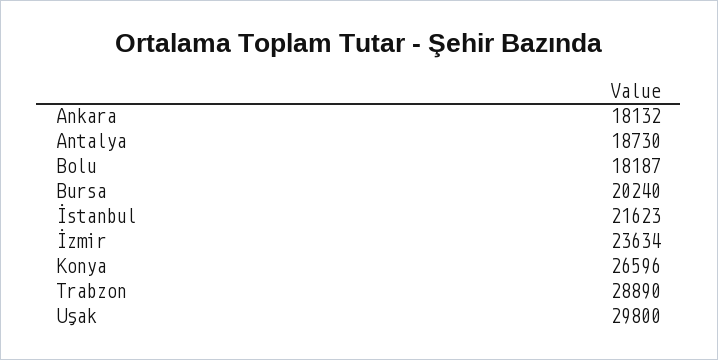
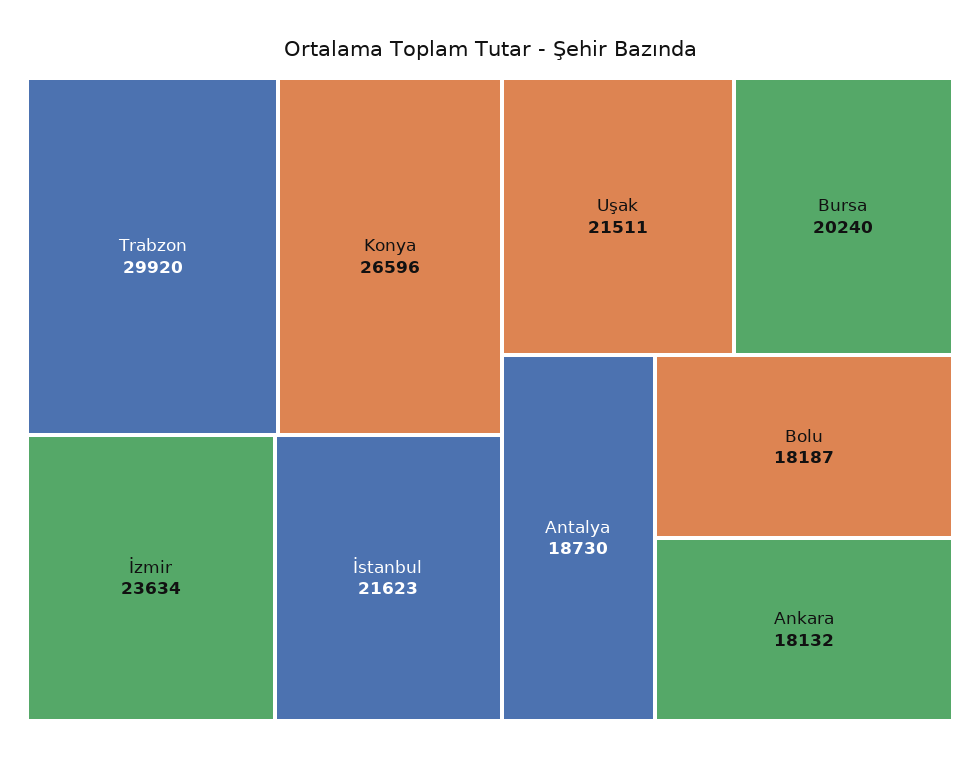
Trabzon: 28890 -> 29920
Uşak: 29800 -> 21511

